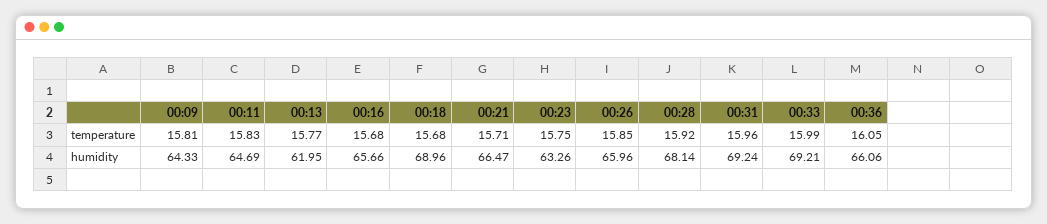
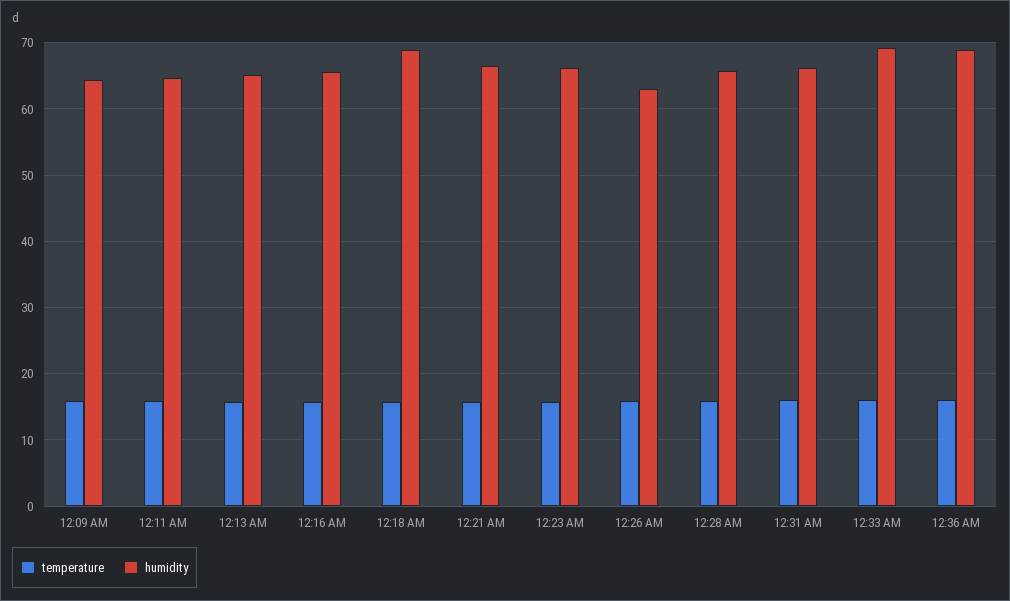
humidity, 00:13: 61.95 -> 65
humidity, 00:23: 63.26 -> 66
humidity, 00:26: 65.96 -> 63
humidity, 00:28: 68.14 -> 66
humidity, 00:31: 69.24 -> 66
humidity, 00:36: 66.06 -> 69

